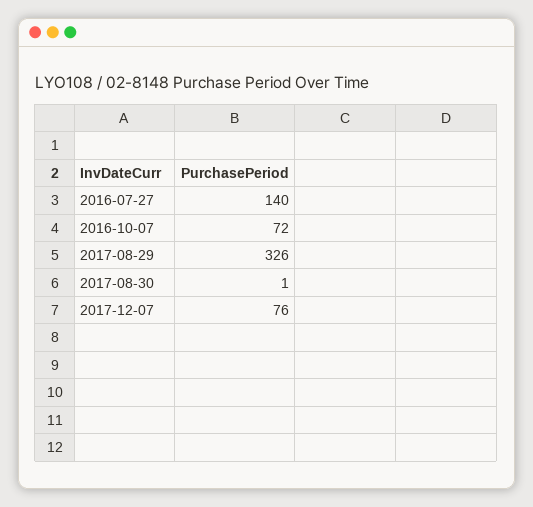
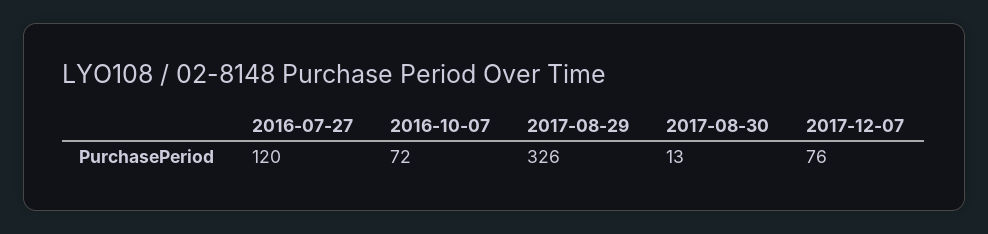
2016-07-27: 140 -> 120
2017-08-30: 1 -> 13

